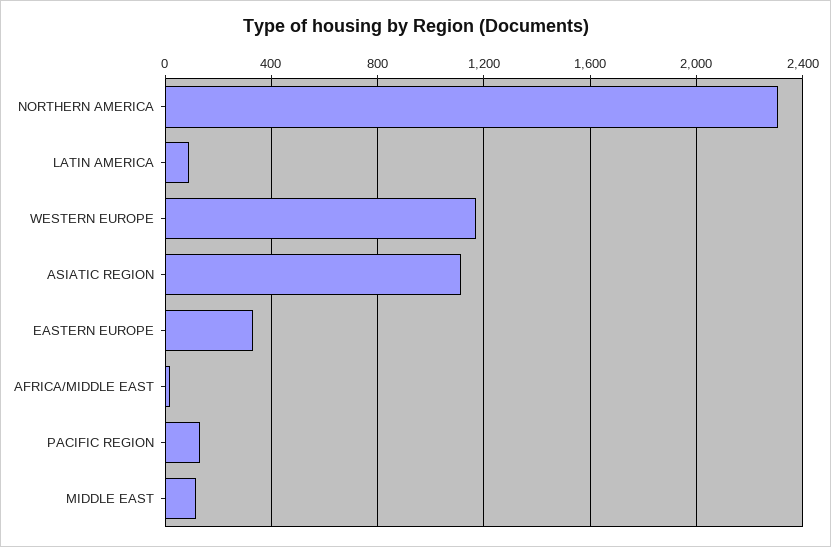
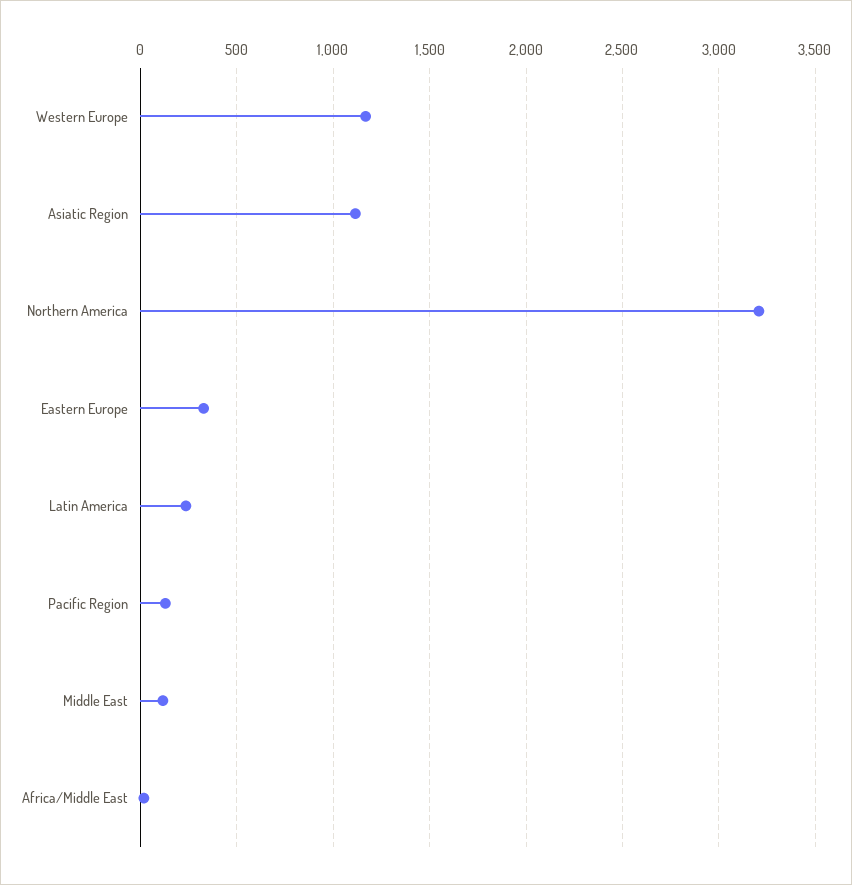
NORTHERN AMERICA: 2300 -> 3200
LATIN AMERICA: 100 -> 250

